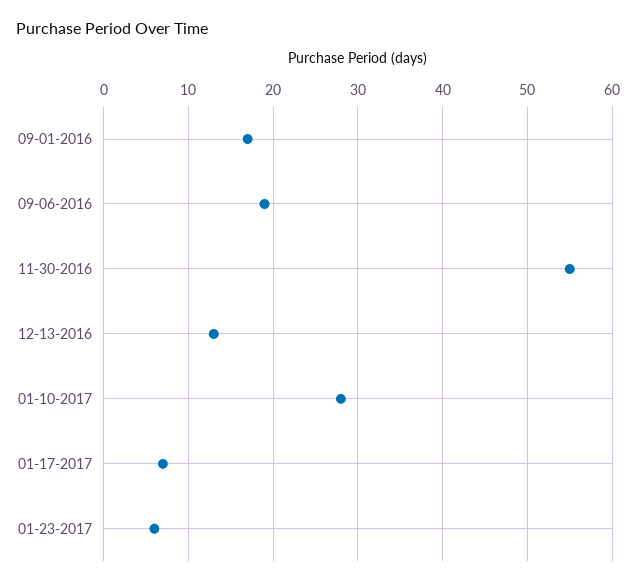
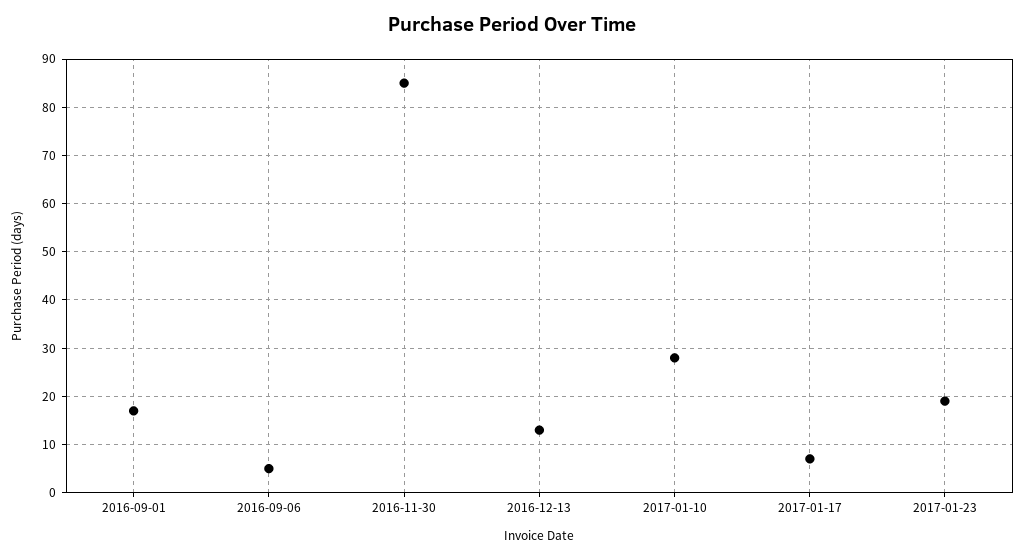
09-06-2016: 19 -> 5
11-30-2016: 55 -> 85
01-23-2017: 6 -> 20

